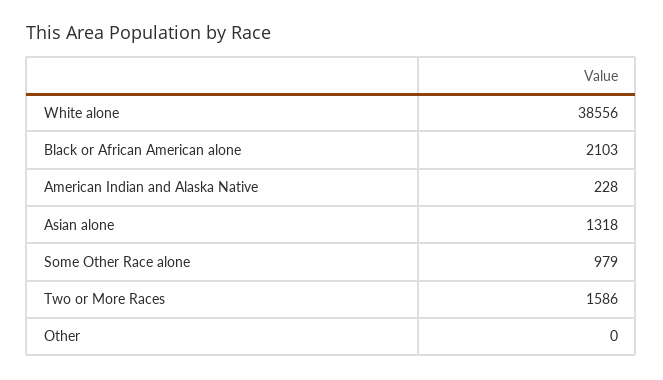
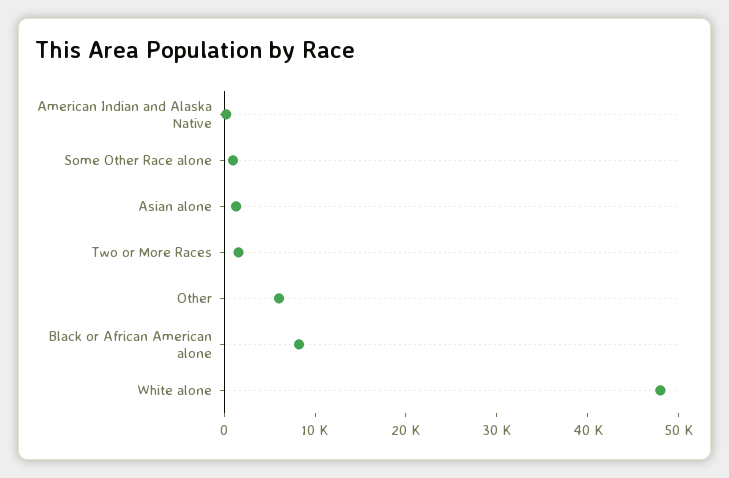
White alone: 38556 -> 48000
Black or African American alone: 2103 -> 8000
Other: 0 -> 6000

